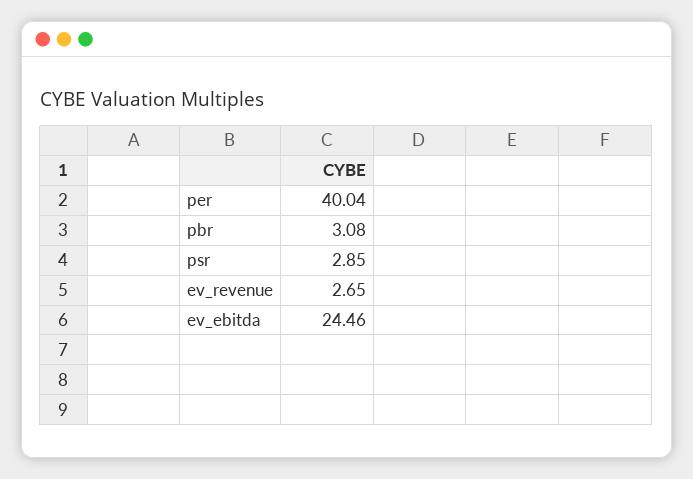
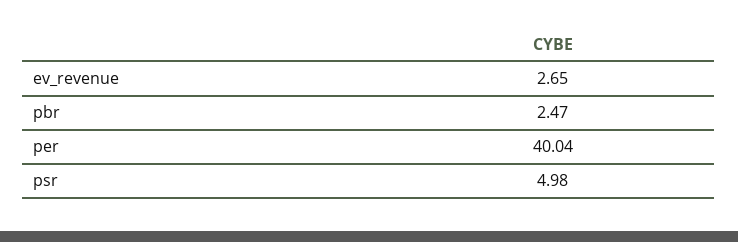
pbr: 3.08 -> 2.47
psr: 2.85 -> 4.98
ev_ebitda: 24.46 -> none

